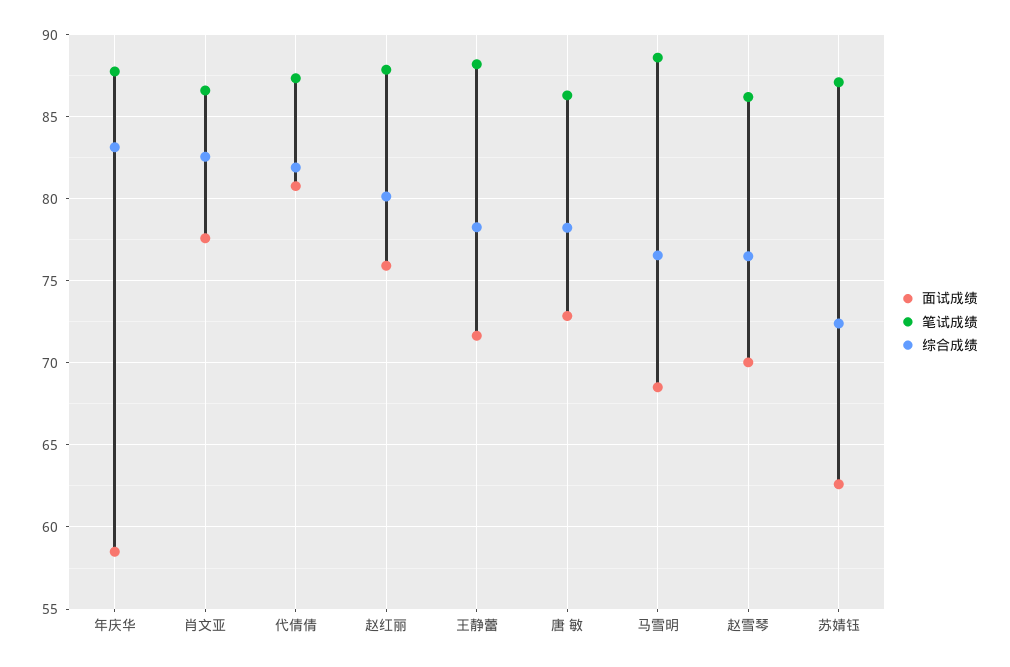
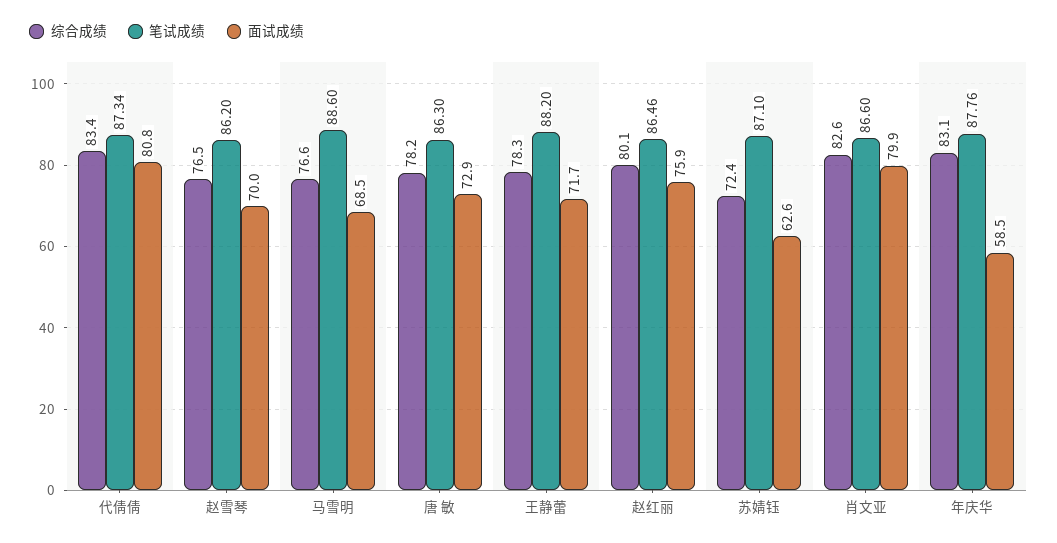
面试成绩, 肖文亚: 77.5 -> 79.9
综合成绩, 代倩倩: 82 -> 83.4
笔试成绩, 赵红丽: 88 -> 86.46

